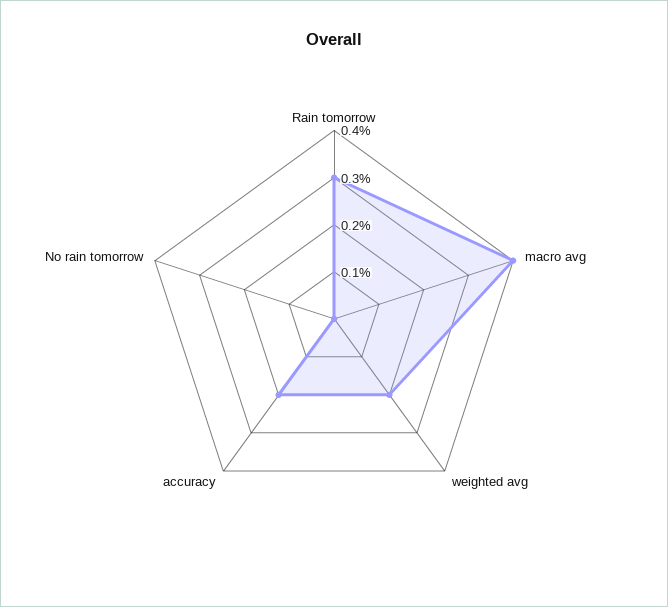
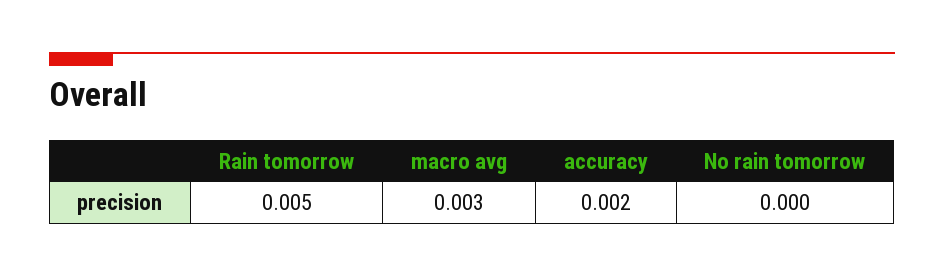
Rain tomorrow: 0.003 -> 0.005
macro avg: 0.004 -> 0.003
weighted avg: 0.002 -> none

